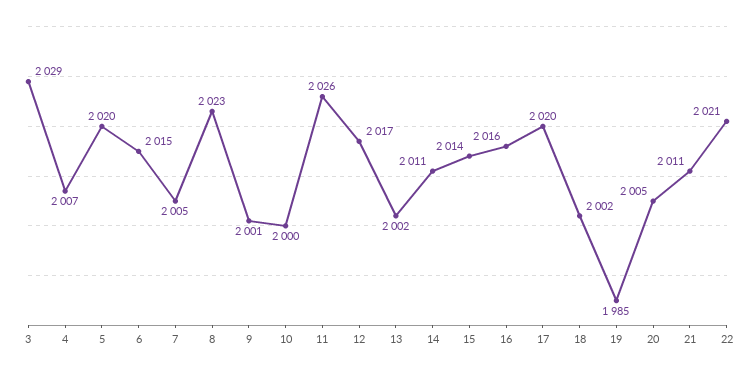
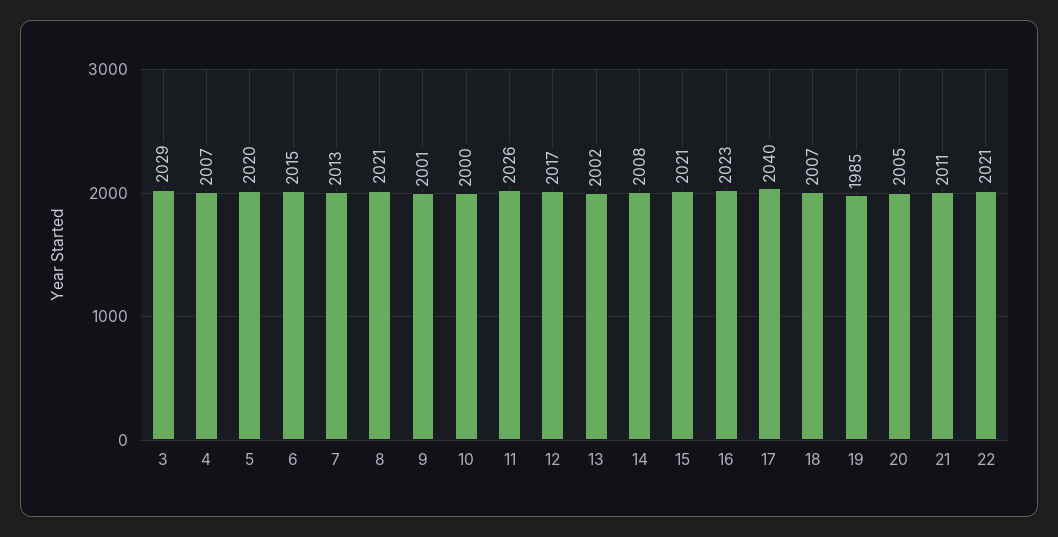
7: 2005 -> 2013
8: 2023 -> 2021
14: 2011 -> 2008
15: 2014 -> 2021
16: 2016 -> 2023
17: 2020 -> 2040
18: 2002 -> 2007

